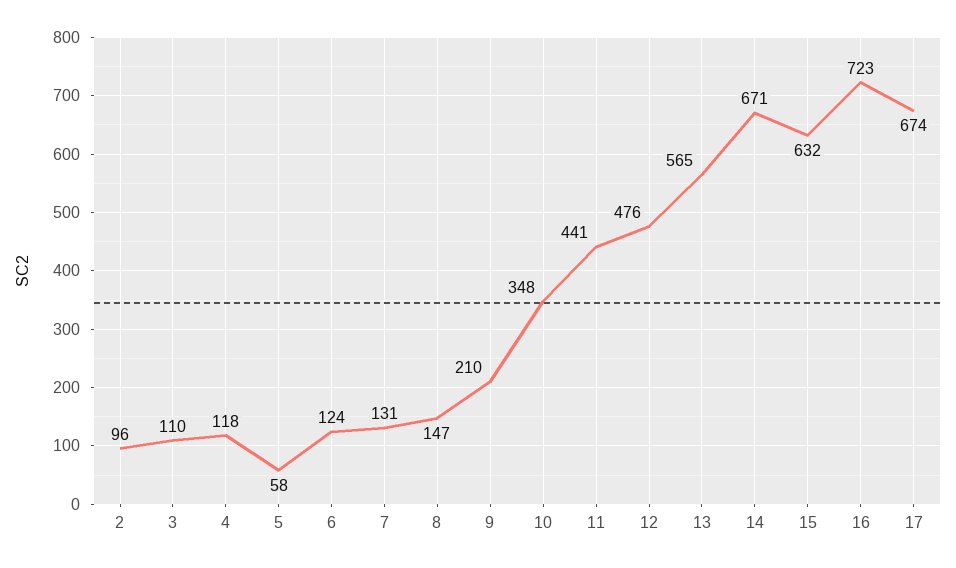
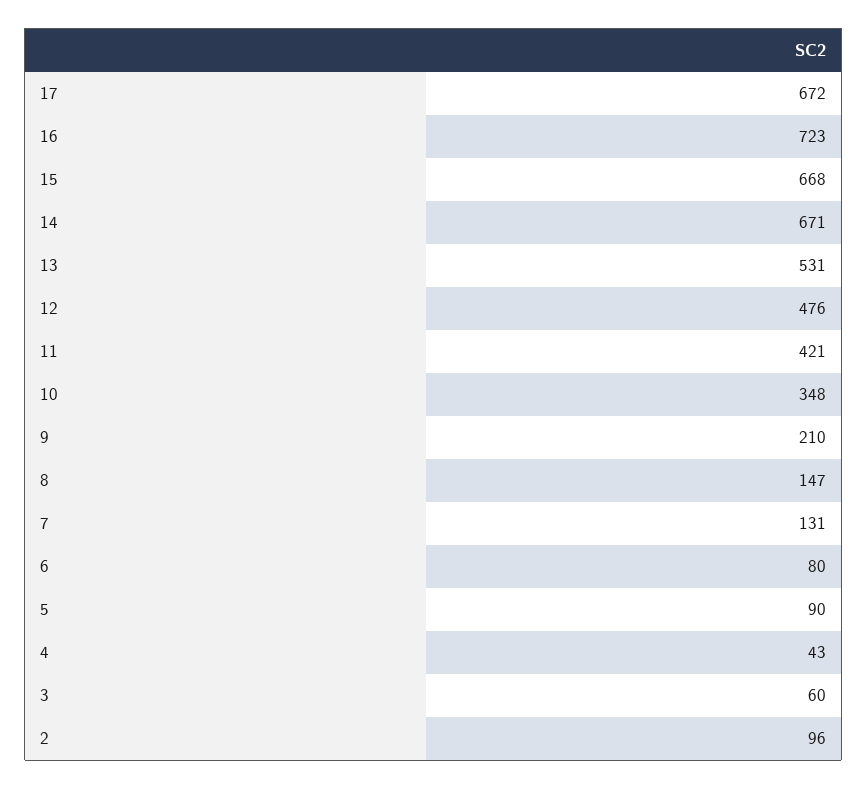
3: 110 -> 60
4: 118 -> 43
5: 58 -> 90
6: 124 -> 80
11: 441 -> 421
13: 565 -> 531
15: 632 -> 668
17: 674 -> 672

